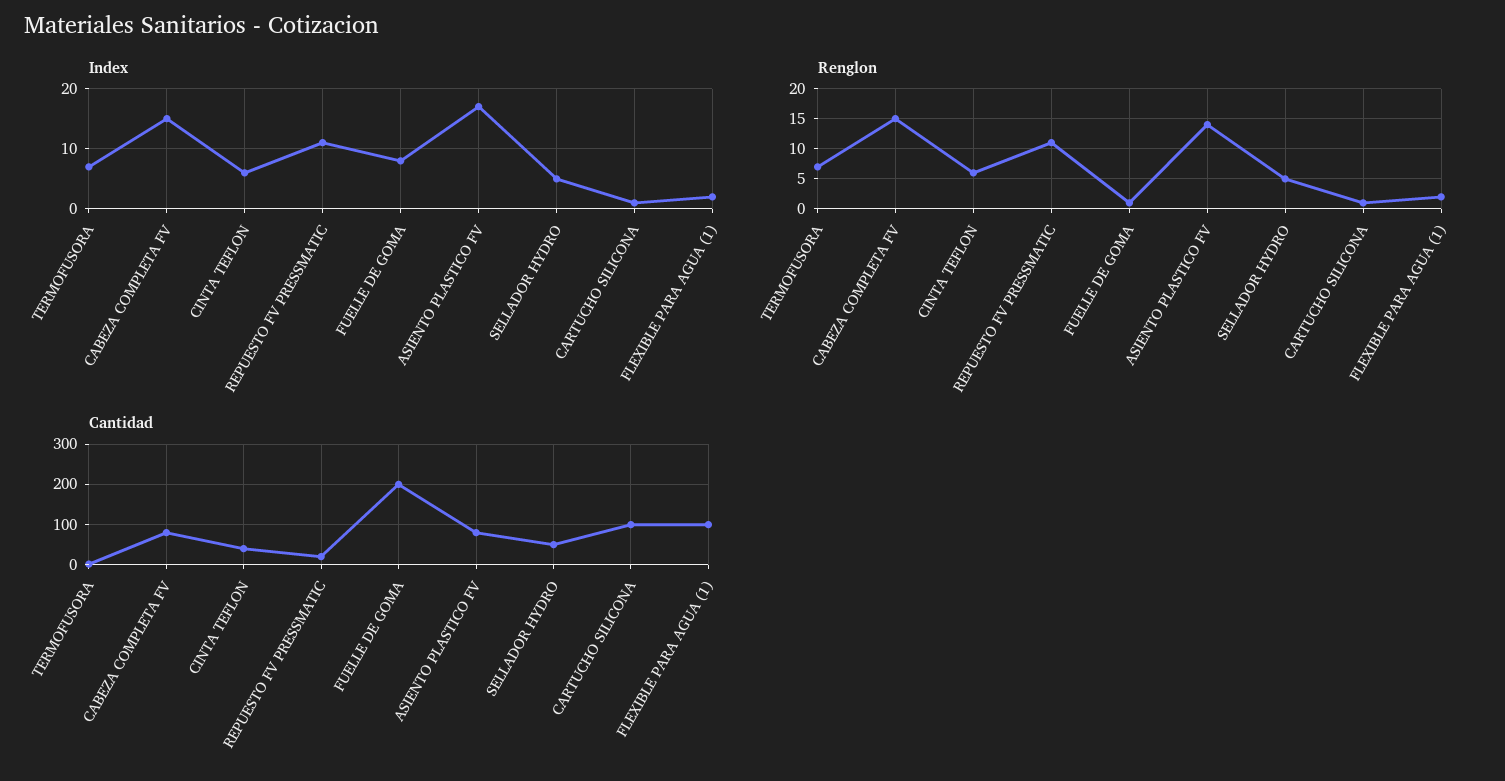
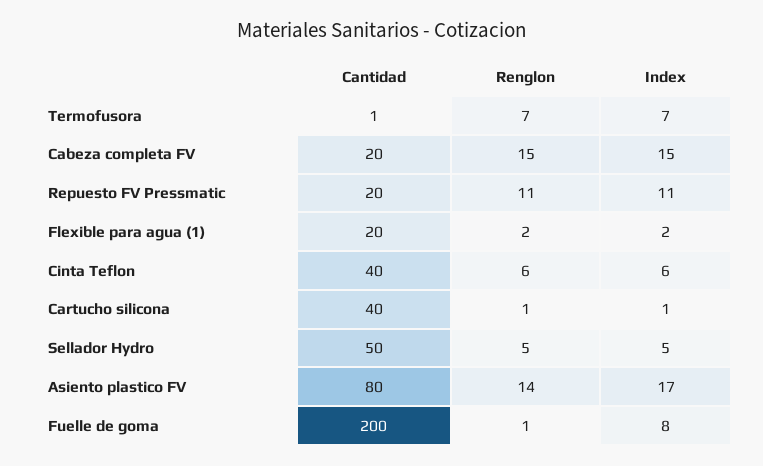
Cantidad, CABEZA COMPLETA FV: 80 -> 20
Cantidad, CARTUCHO SILICONA: 100 -> 40
Cantidad, FLEXIBLE PARA AGUA (1): 100 -> 20

